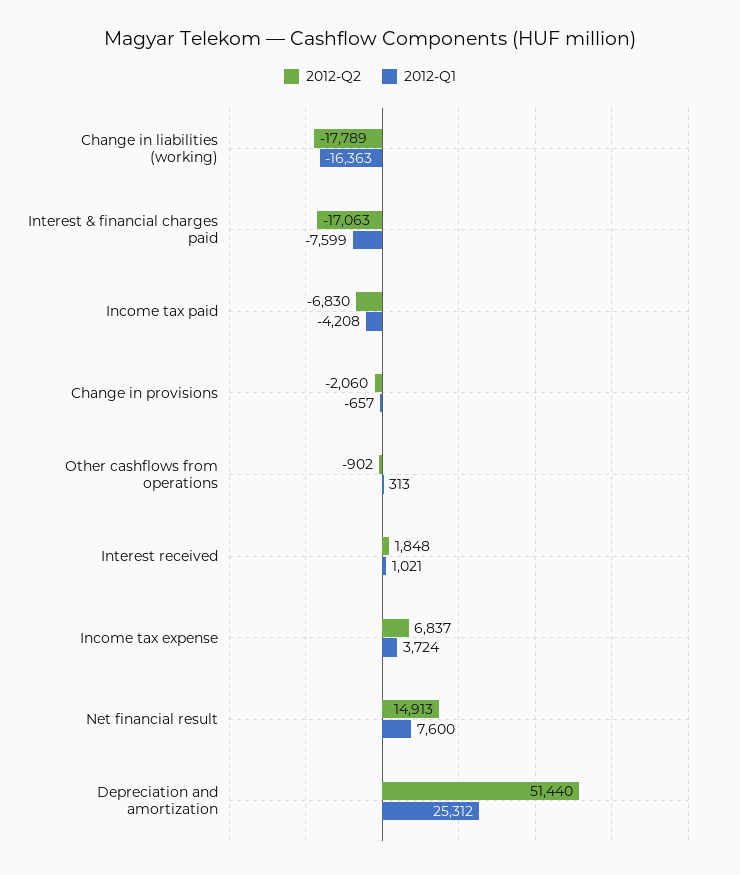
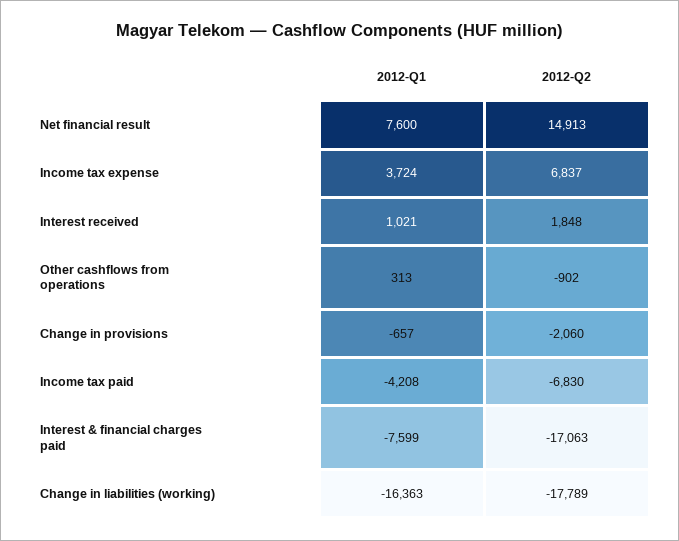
2012-Q2, Depreciation and amortization: 51440 -> none
2012-Q1, Depreciation and amortization: 25312 -> none

